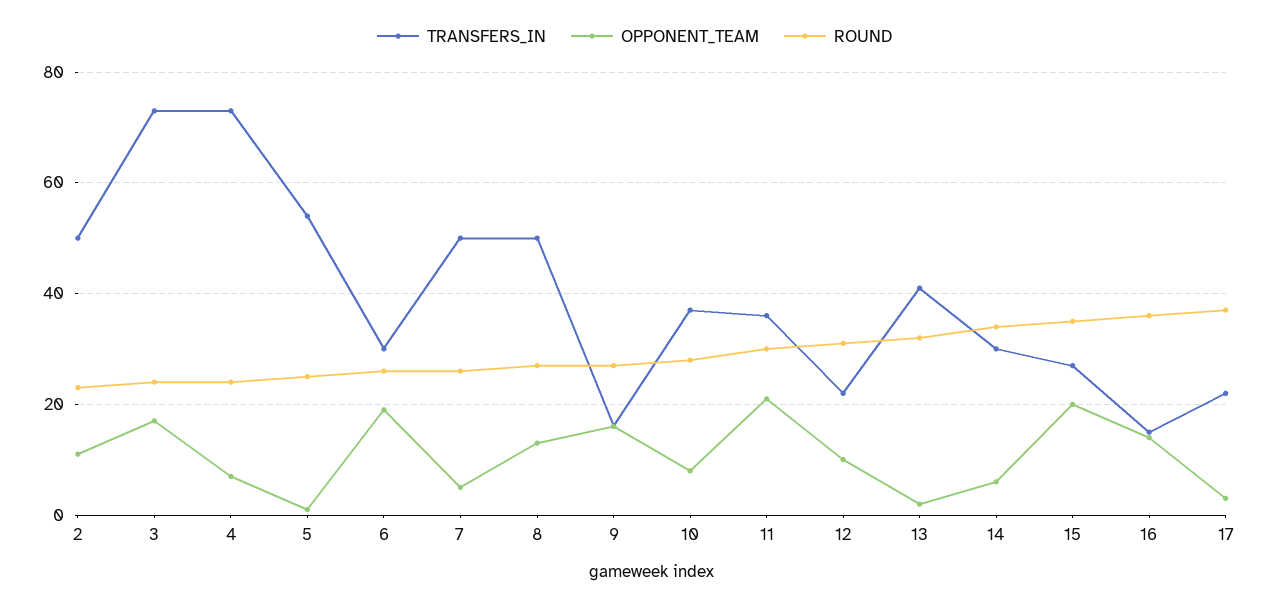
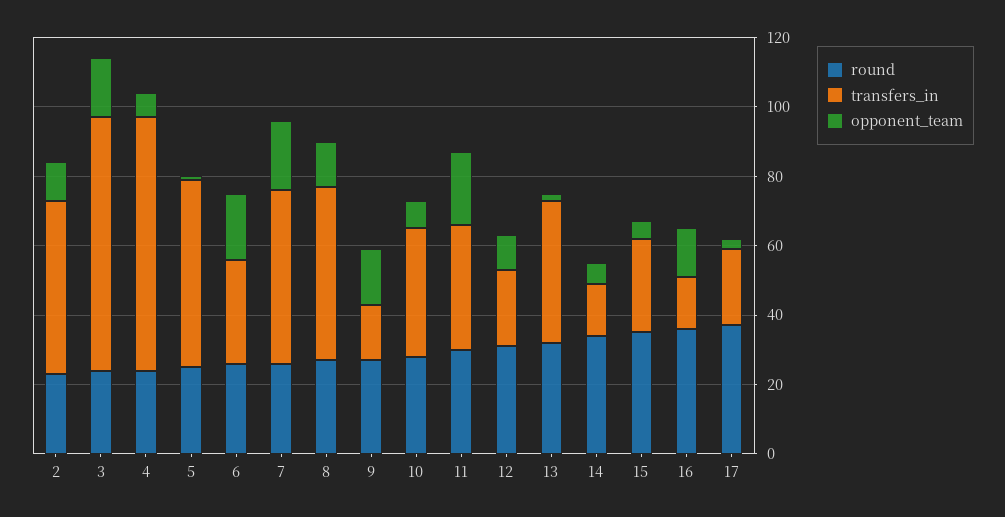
OPPONENT_TEAM, 7: 5 -> 20
TRANSFERS_IN, 14: 30 -> 15
OPPONENT_TEAM, 15: 20 -> 5

